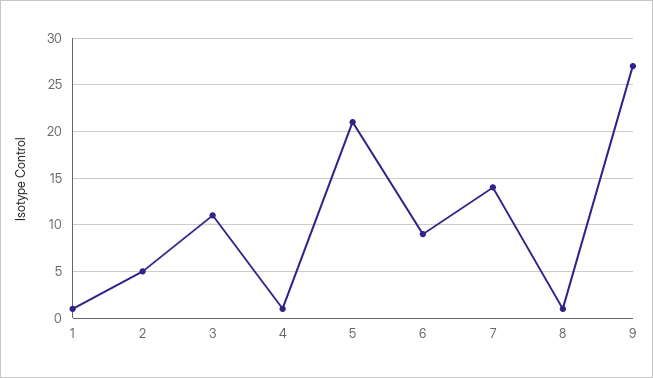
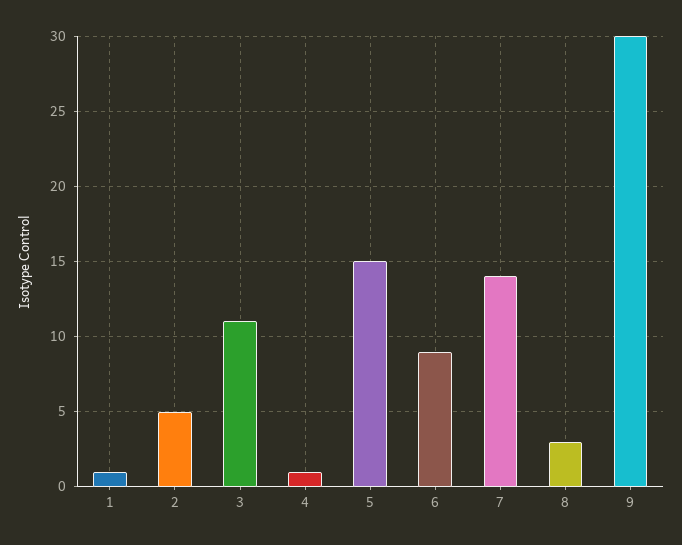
5: 21 -> 15
8: 1 -> 3
9: 27 -> 30

